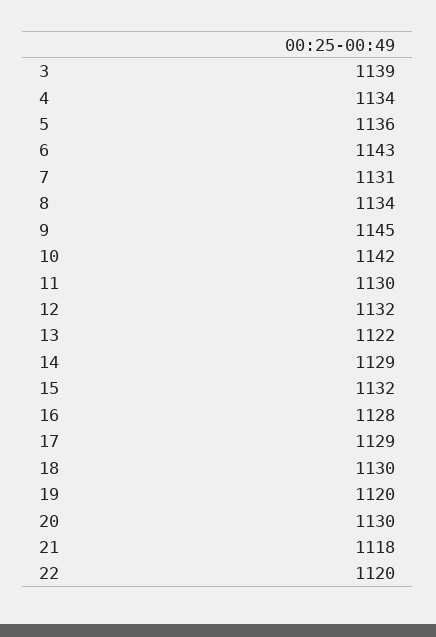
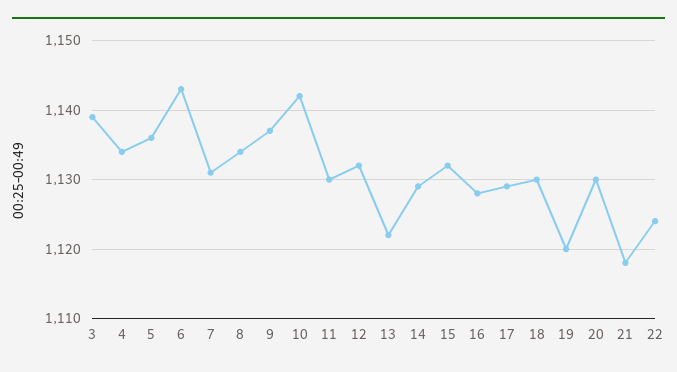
9: 1145 -> 1137
22: 1120 -> 1124

